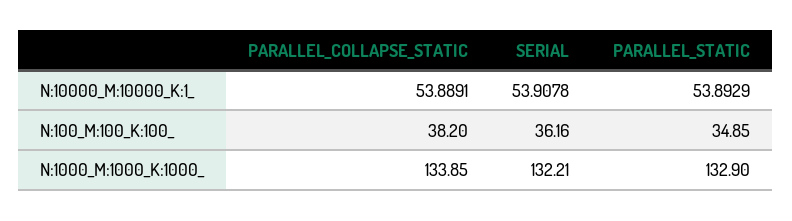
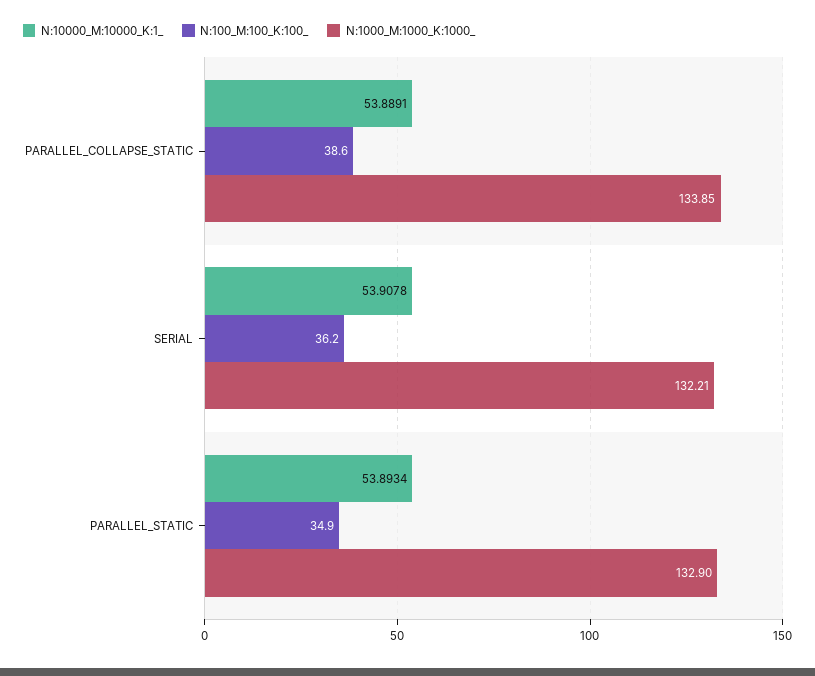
N:10000_M:10000_K:1_, PARALLEL_STATIC: 53.8929 -> 53.8934
N:100_M:100_K:100_, PARALLEL_COLLAPSE_STATIC: 38.2 -> 38.6

